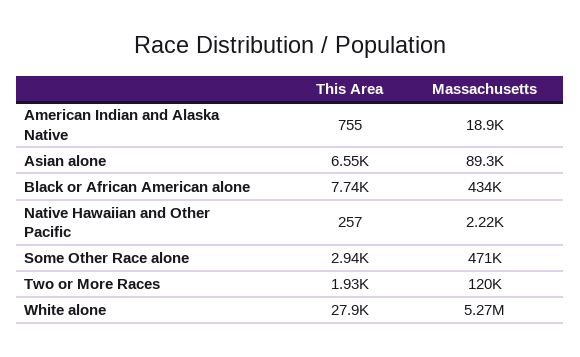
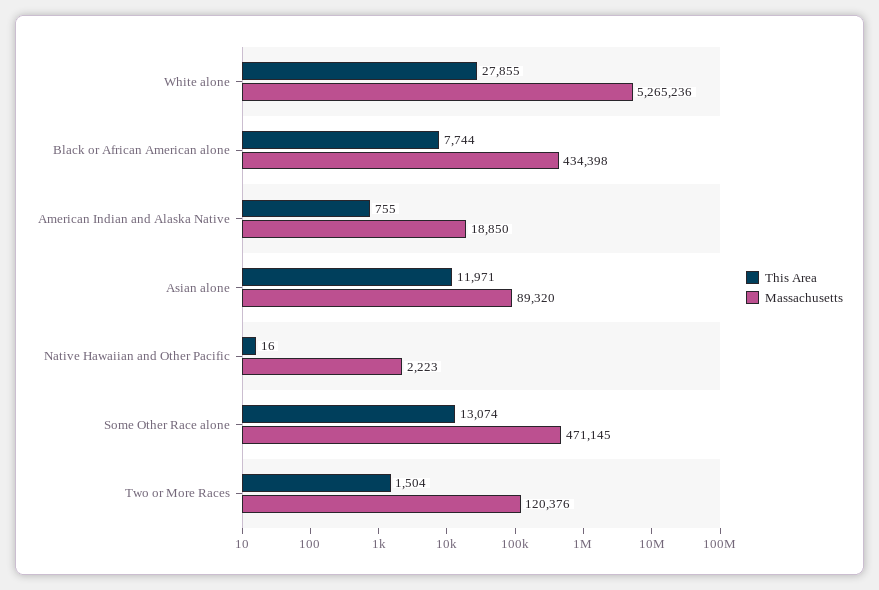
This Area, Asian alone: 6550 -> 11971
This Area, Native Hawaiian and Other Pacific: 257 -> 16
This Area, Some Other Race alone: 2940 -> 13074
This Area, Two or More Races: 1930 -> 1504

